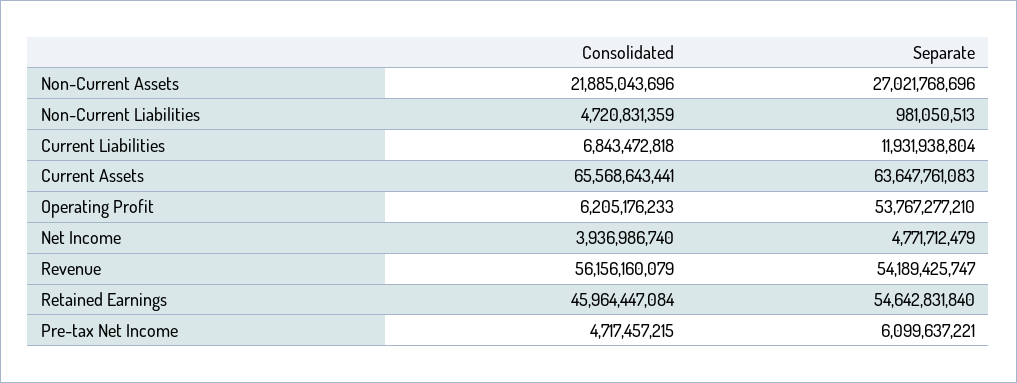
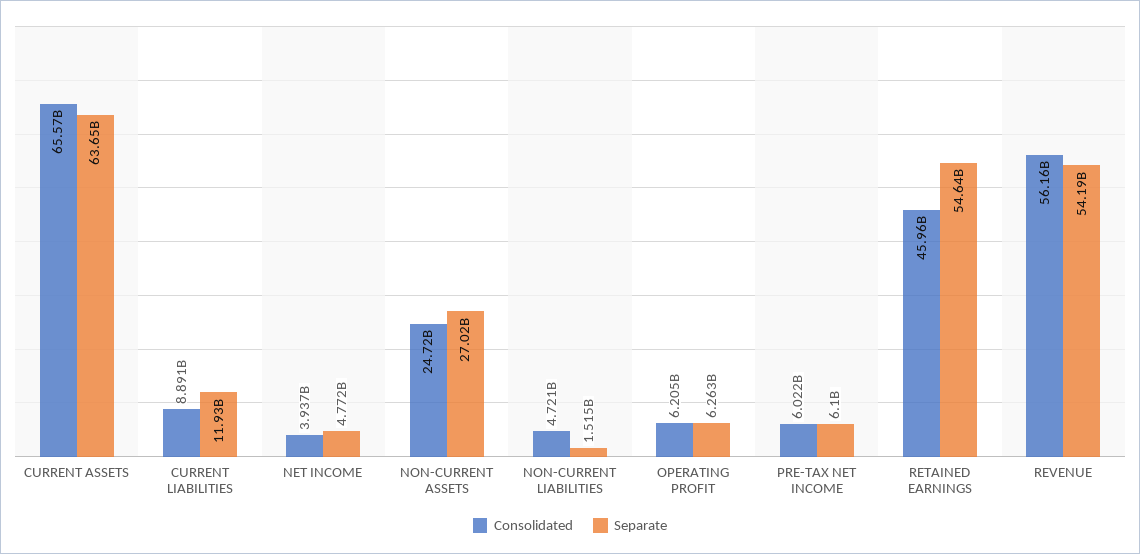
Consolidated, Non-Current Assets: 21885043696 -> 24720000000
Separate, Non-Current Liabilities: 981050513 -> 1515000000
Consolidated, Current Liabilities: 6843472818 -> 8891000000
Separate, Operating Profit: 53767277210 -> 6263000000
Consolidated, Pre-tax Net Income: 4717457215 -> 6022000000

